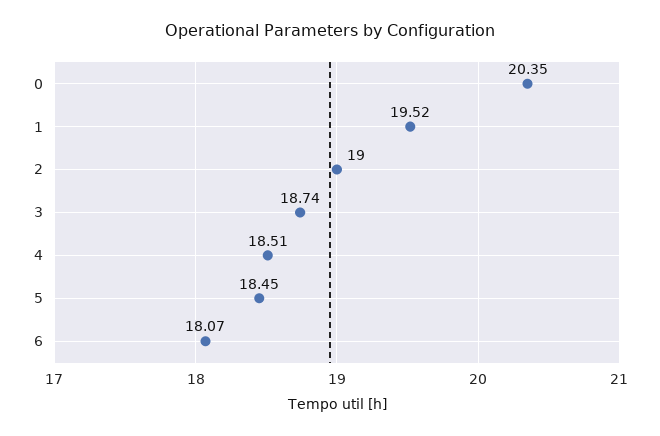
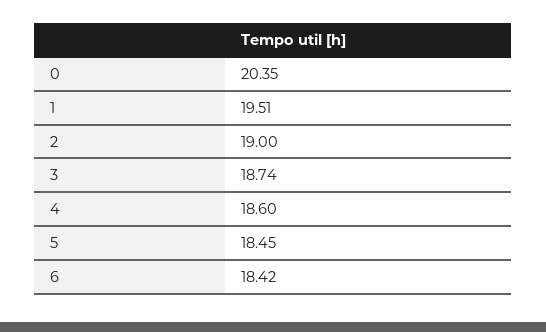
1: 19.52 -> 19.51
4: 18.51 -> 18.6
6: 18.07 -> 18.42

